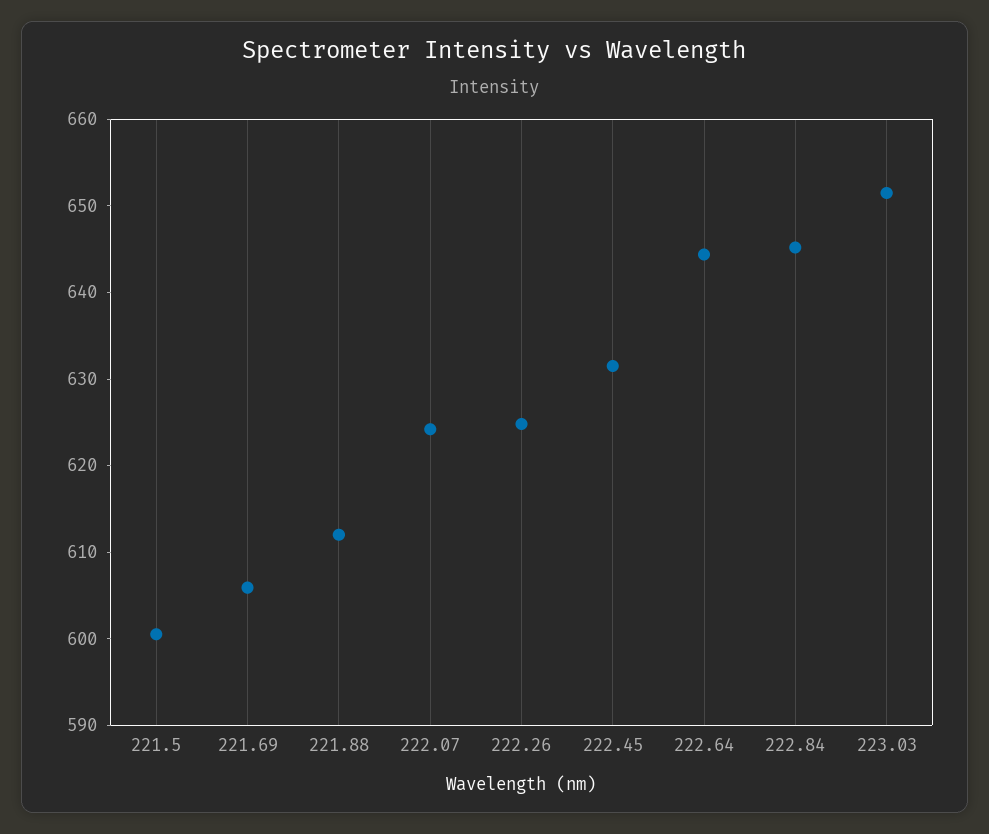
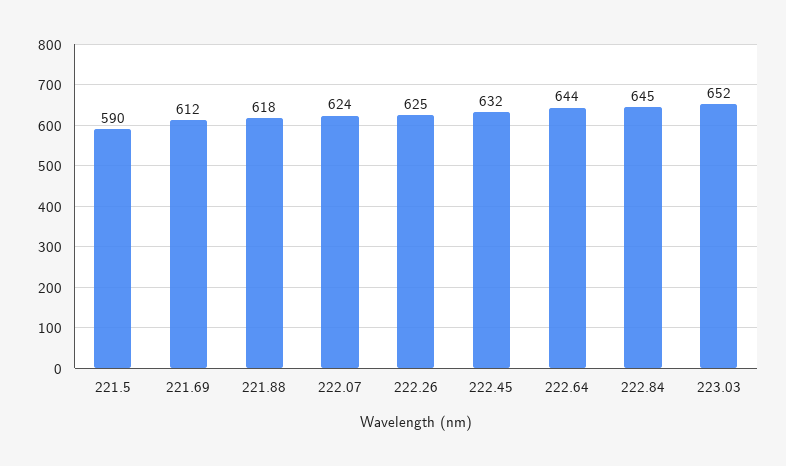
221.5: 600 -> 590
221.69: 606 -> 612
221.88: 612 -> 618

